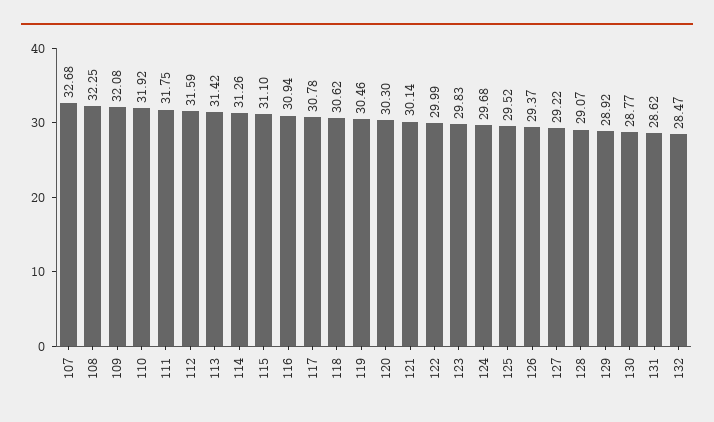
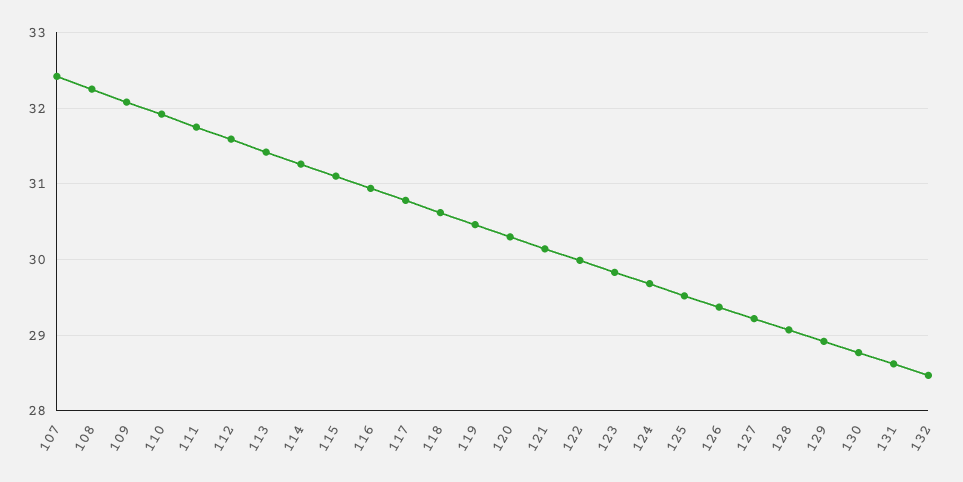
107: 32.68 -> 32.4

